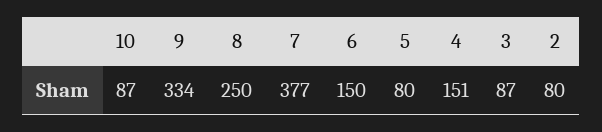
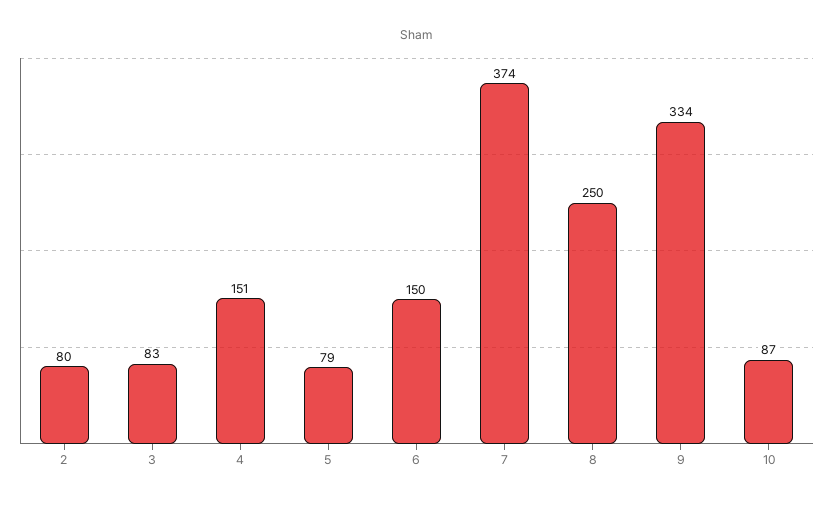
7: 377 -> 374
5: 80 -> 79
3: 87 -> 83

